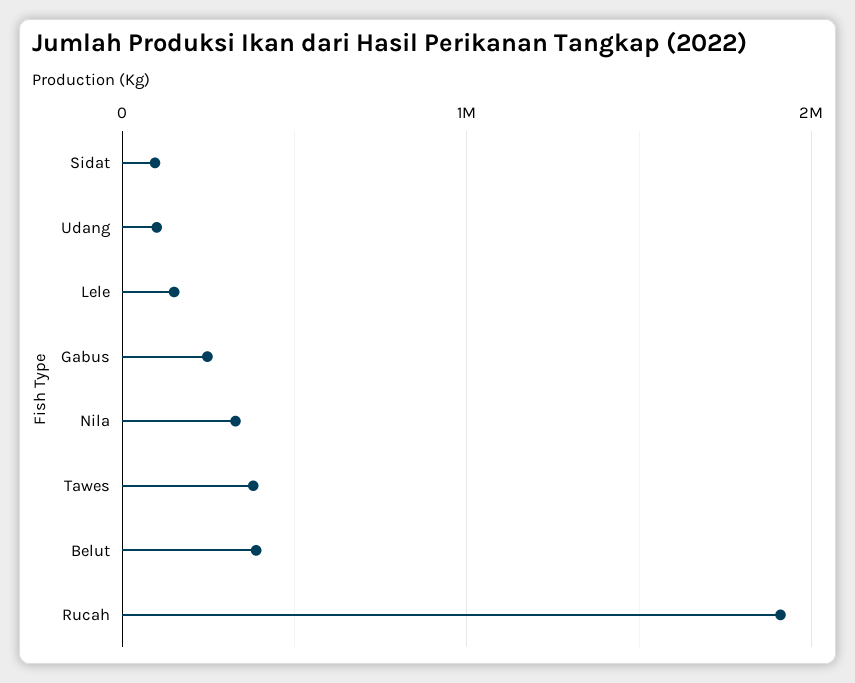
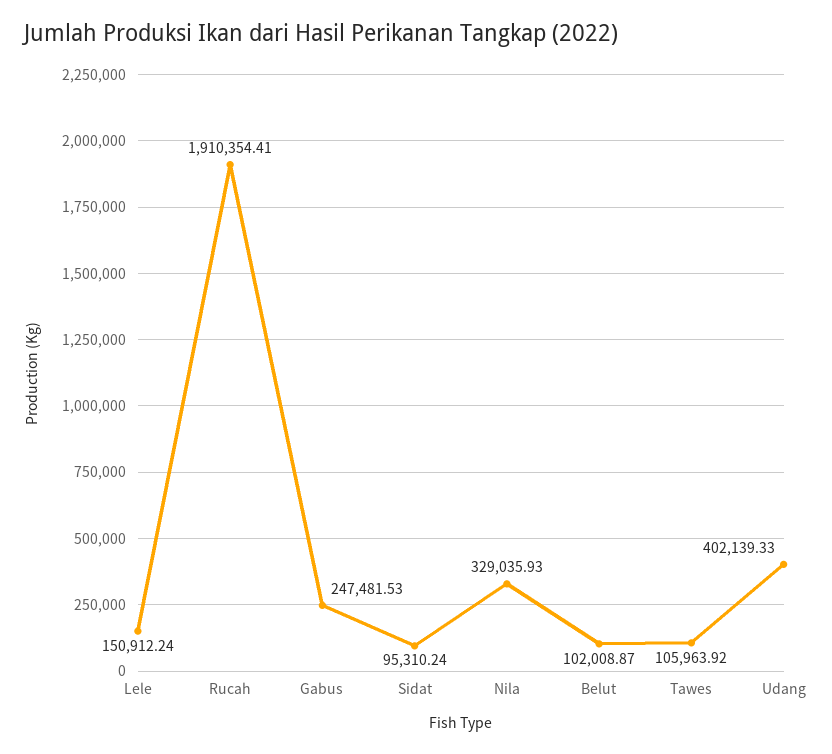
Udang: 100000 -> 402139.33
Tawes: 400000 -> 105963.92
Belut: 400000 -> 102008.87

